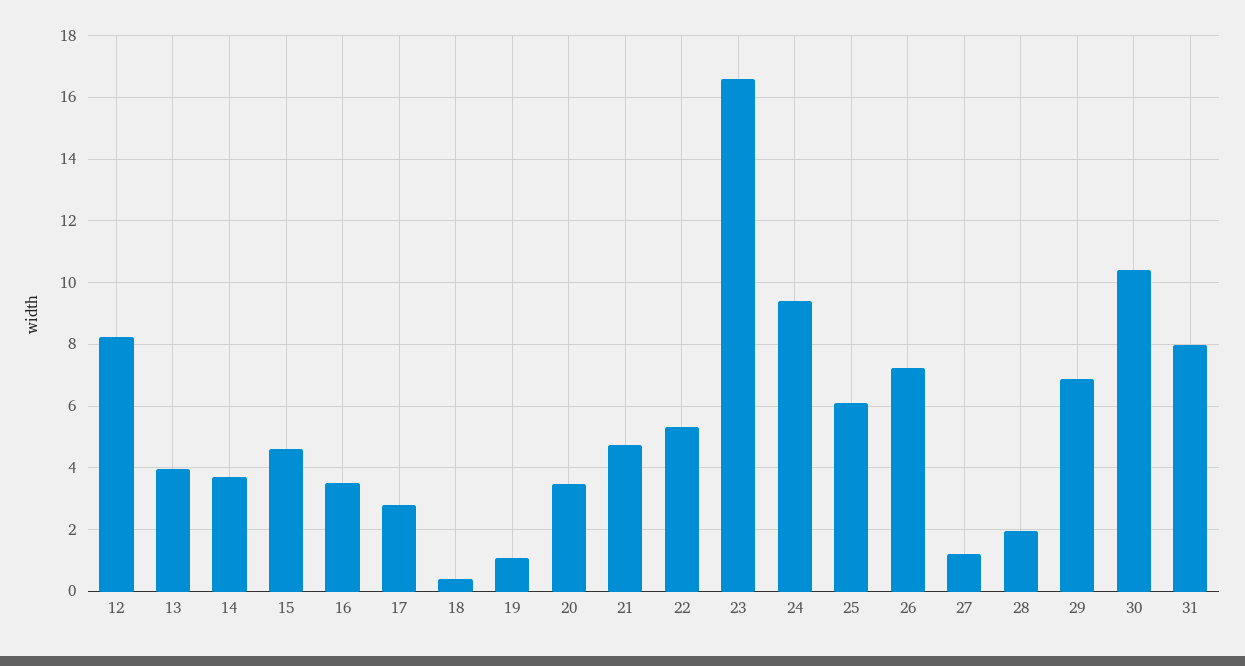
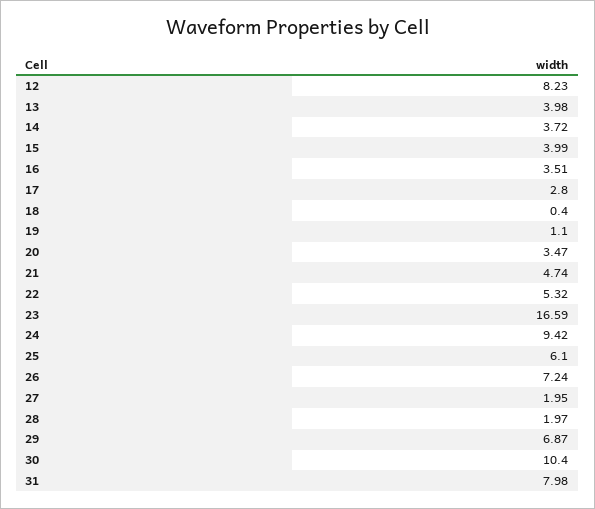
15: 4.6 -> 3.99
27: 1.2 -> 1.95

